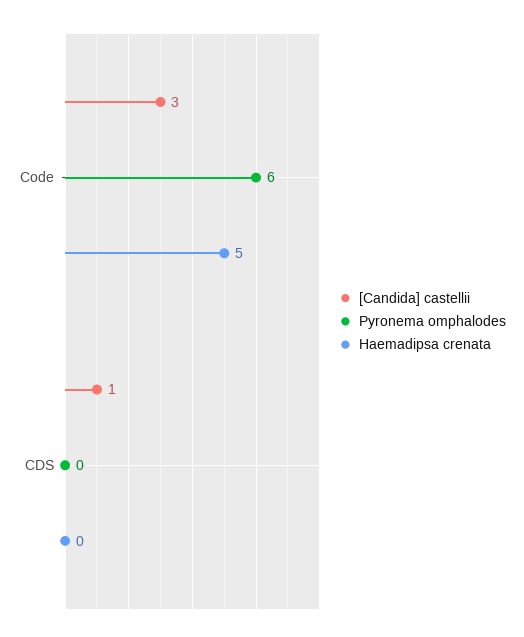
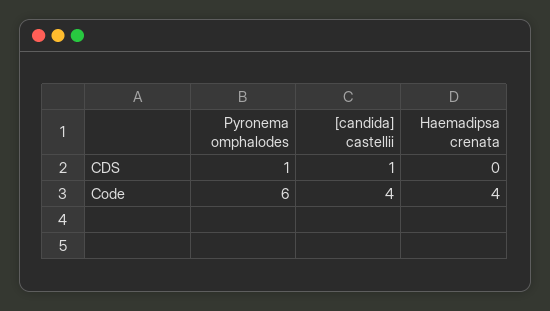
[Candida] castellii, Code: 3 -> 4
Haemadipsa crenata, Code: 5 -> 4
Pyronema omphalodes, CDS: 0 -> 1

